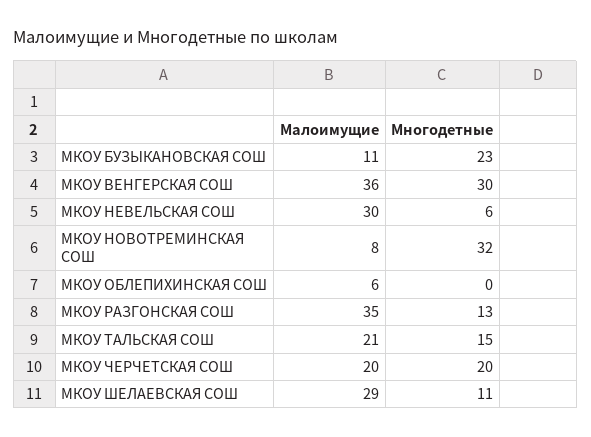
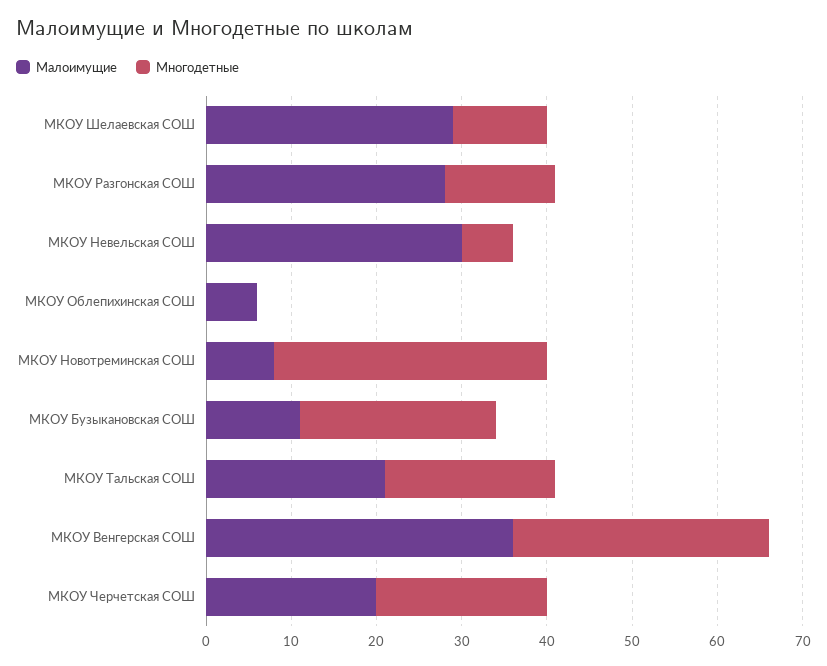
Малоимущие, МКОУ РАЗГОНСКАЯ СОШ: 35 -> 28
Многодетные, МКОУ ТАЛЬСКАЯ СОШ: 15 -> 20

